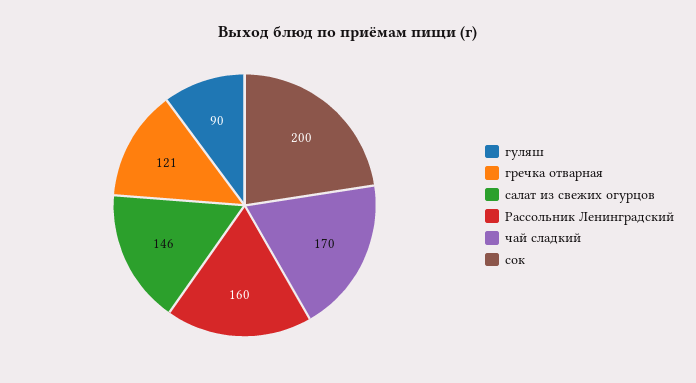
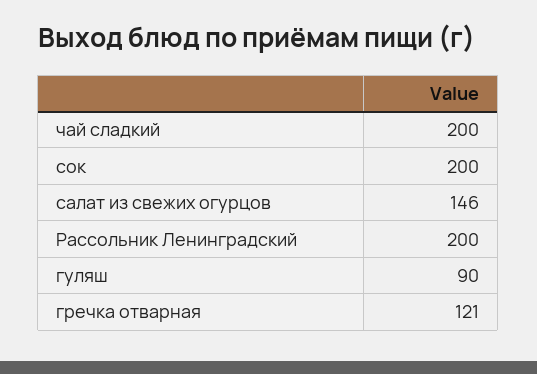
Рассольник Ленинградский: 160 -> 200
чай сладкий: 170 -> 200

